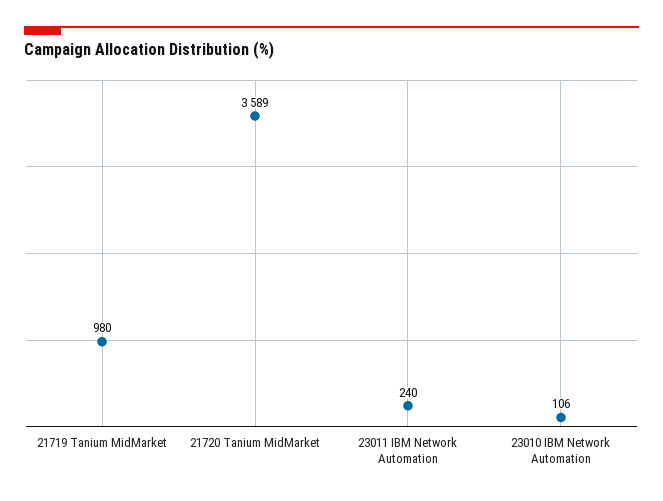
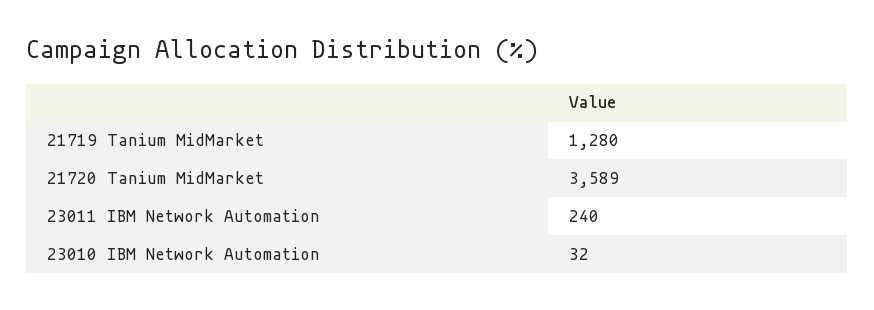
21719 Tanium MidMarket: 980 -> 1280
23010 IBM Network Automation: 106 -> 32

